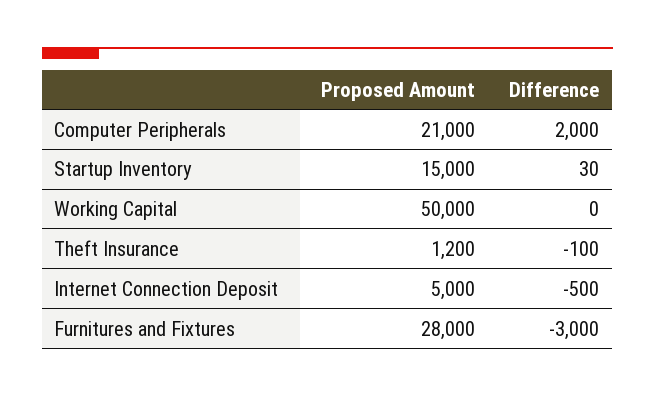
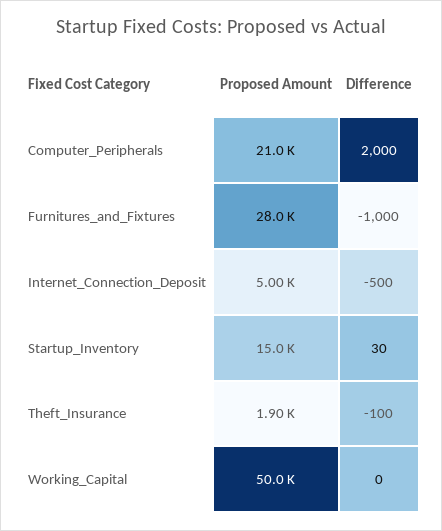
Proposed Amount, Theft Insurance: 1200 -> 1900
Difference, Furnitures and Fixtures: -3000 -> -1000

